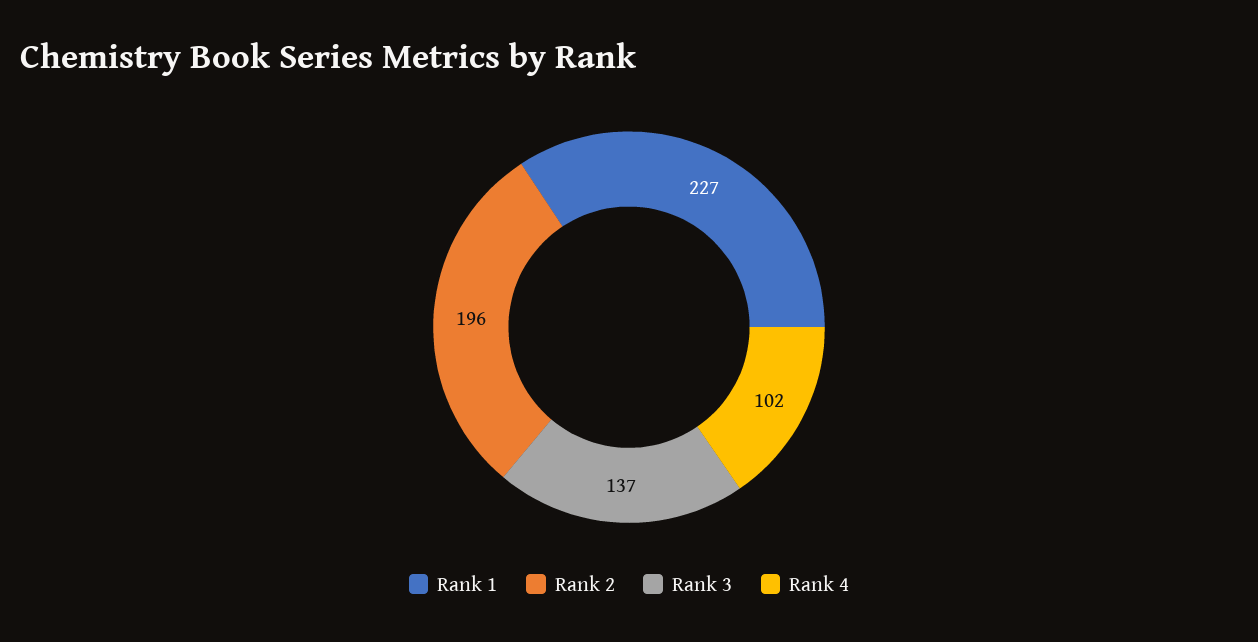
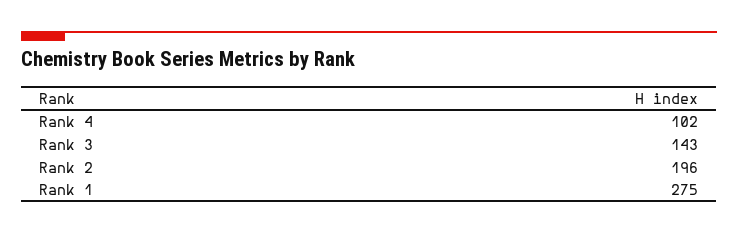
Rank 1: 227 -> 275
Rank 3: 137 -> 143

